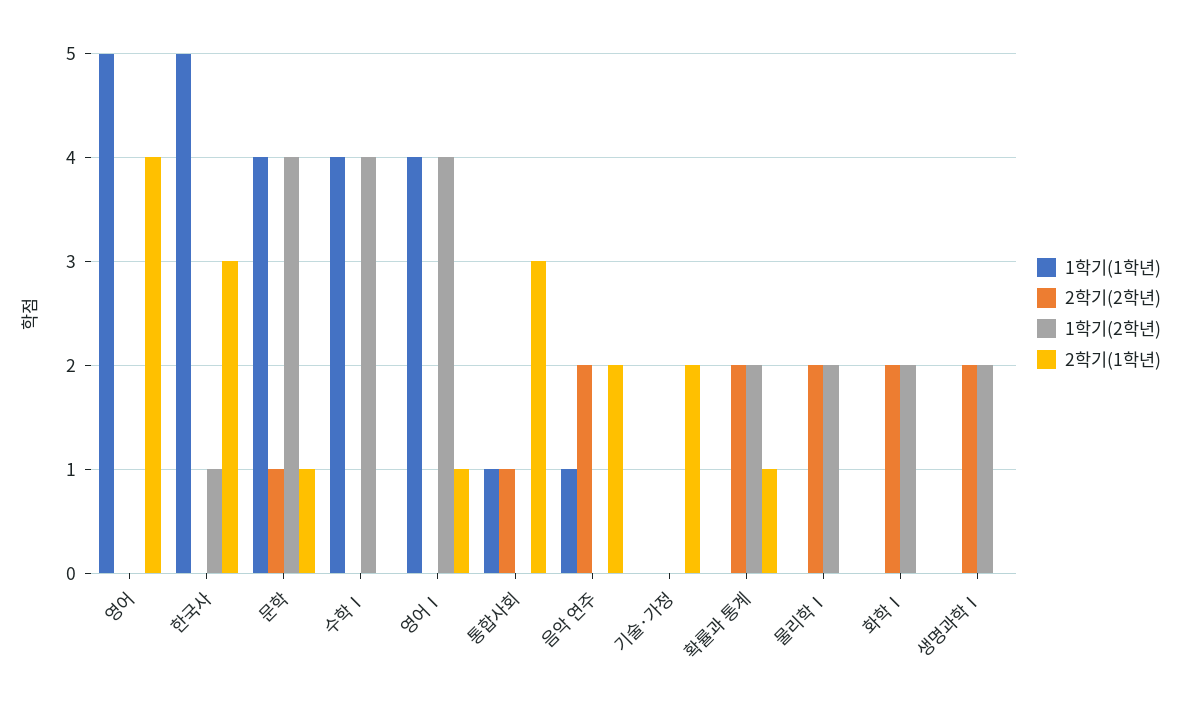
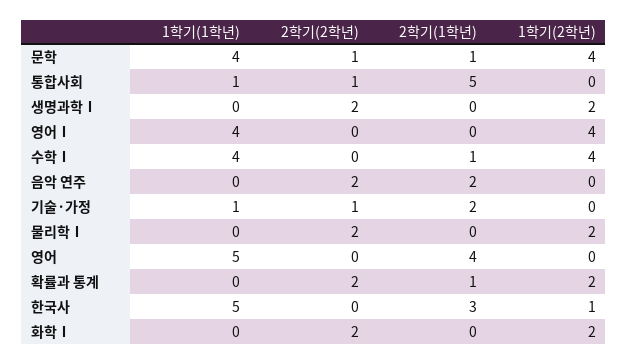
2학기(1학년), 수학Ⅰ: 0 -> 1
2학기(1학년), 영어Ⅰ: 1 -> 0
2학기(1학년), 통합사회: 3 -> 5
1학기(1학년), 음악 연주: 1 -> 0
1학기(1학년), 기술·가정: 0 -> 1
2학기(2학년), 기술·가정: 0 -> 1

